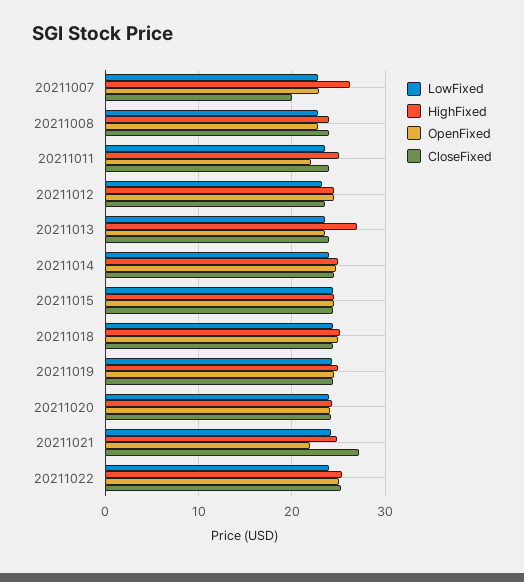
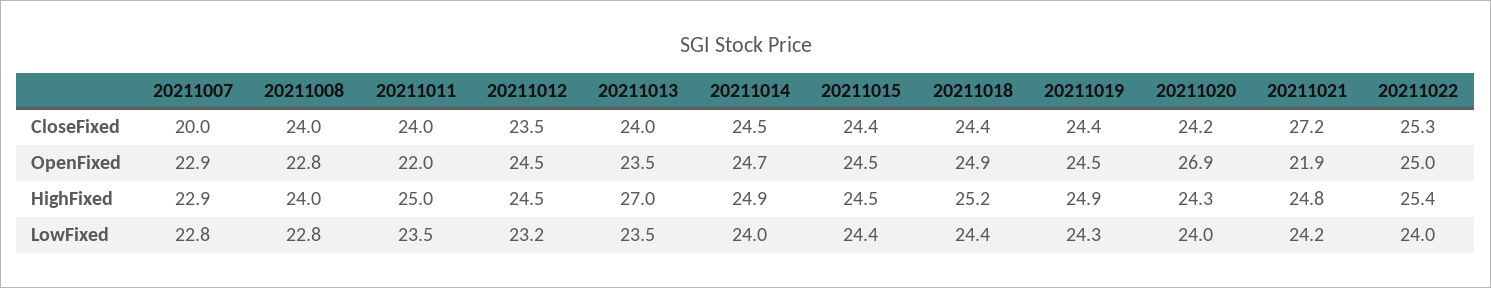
HighFixed, 20211007: 26 -> 22.9
OpenFixed, 20211020: 24 -> 26.9

